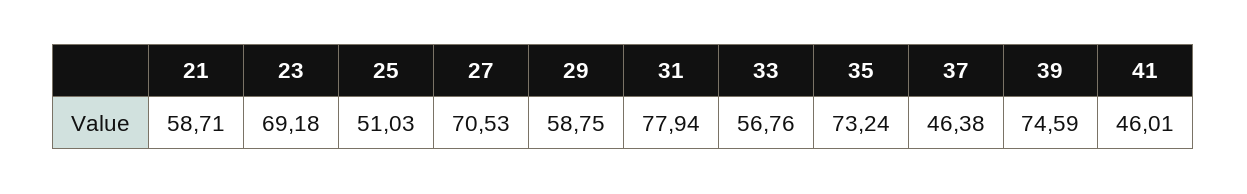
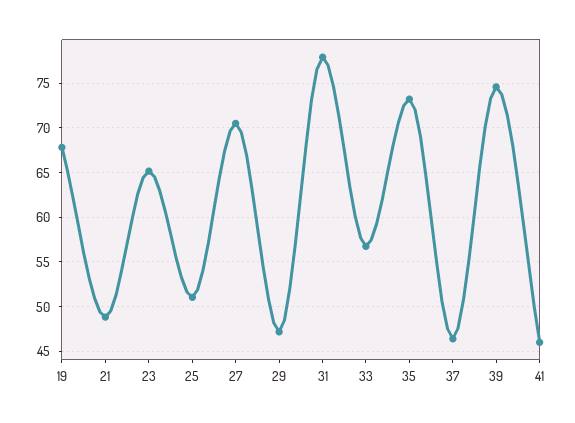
21: 58.71 -> 49
23: 69.18 -> 65
29: 58.75 -> 47
19: none -> 68

